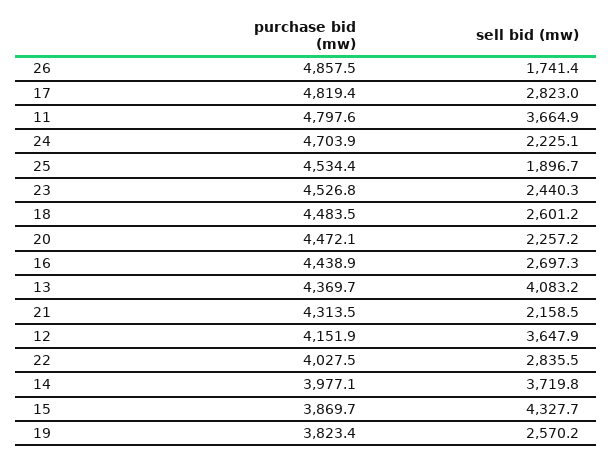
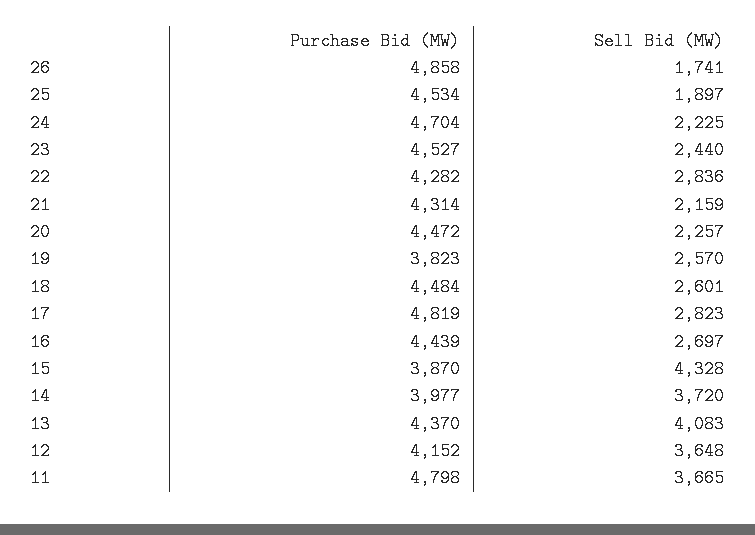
purchase bid (mw), 22: 4027.5 -> 4282

